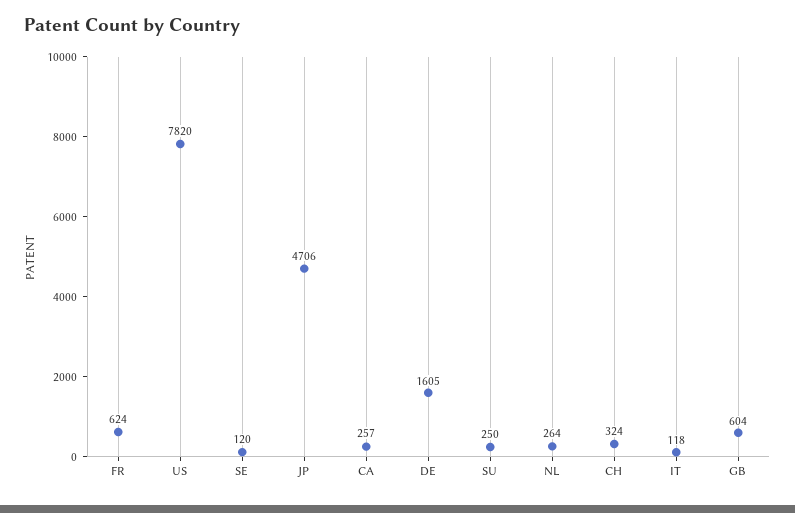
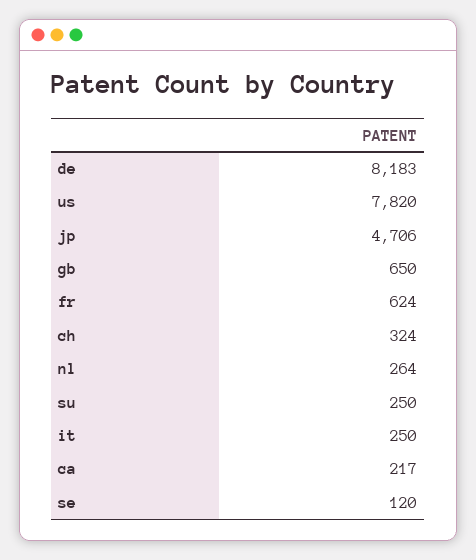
CA: 257 -> 217
DE: 1605 -> 8183
IT: 118 -> 250
GB: 604 -> 650

